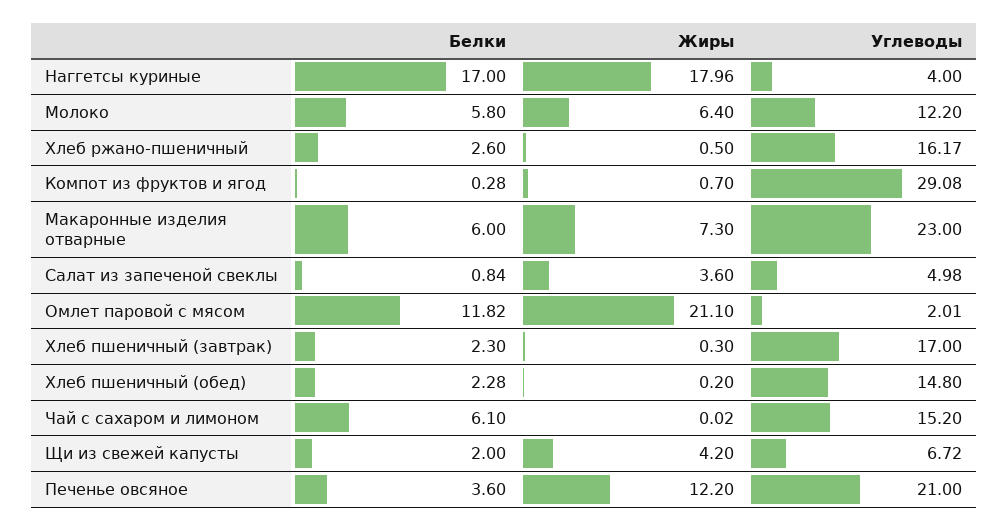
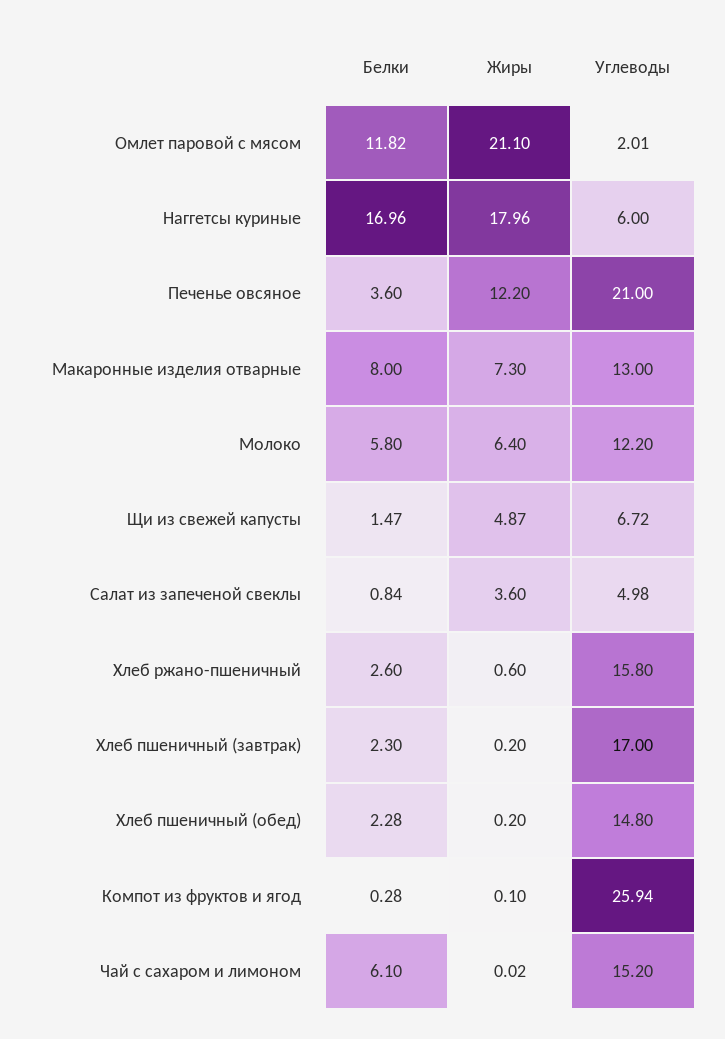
Белки, Наггетсы куриные: 17 -> 16.96
Углеводы, Наггетсы куриные: 4 -> 6
Жиры, Хлеб ржано-пшеничный: 0.5 -> 0.6
Углеводы, Хлеб ржано-пшеничный: 16.17 -> 15.8
Жиры, Компот из фруктов и ягод: 0.7 -> 0.1
Углеводы, Компот из фруктов и ягод: 29.08 -> 25.94
Белки, Макаронные изделия отварные: 6 -> 8
Углеводы, Макаронные изделия отварные: 23 -> 13
Жиры, Хлеб пшеничный (завтрак): 0.3 -> 0.2
Белки, Щи из свежей капусты: 2 -> 1.47
Жиры, Щи из свежей капусты: 4.2 -> 4.87

